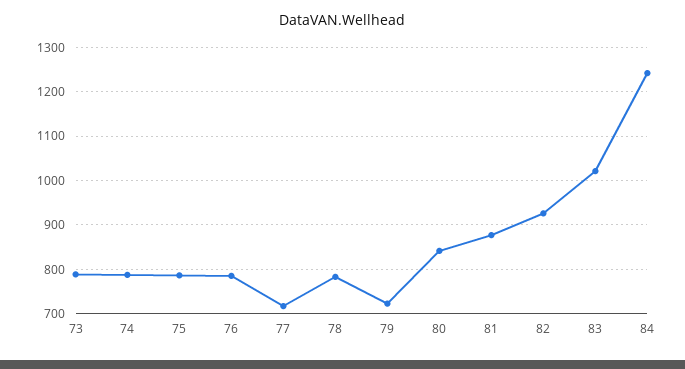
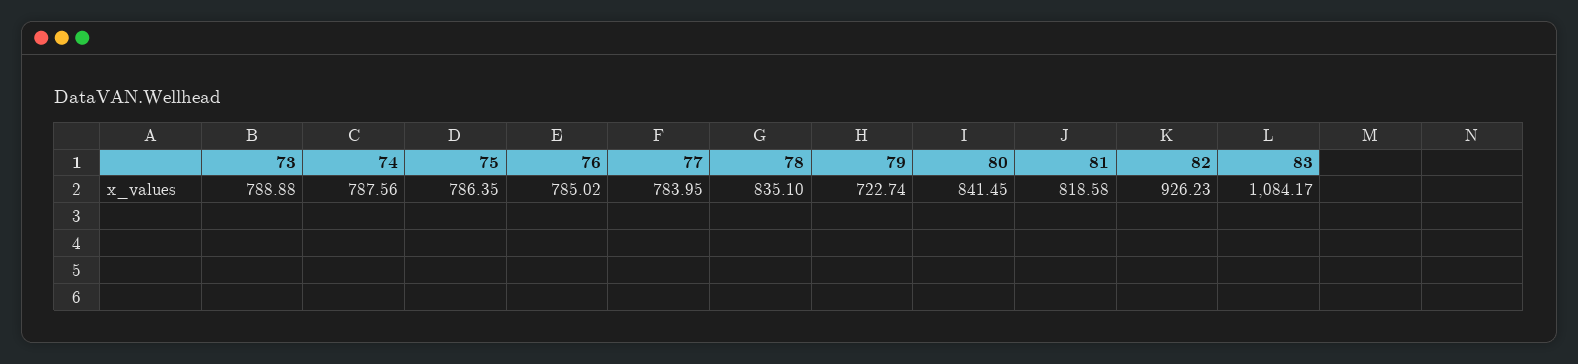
77: 720 -> 783.95
78: 780 -> 835.1
81: 880 -> 818.58
83: 1020 -> 1084.17
84: 1240 -> none

